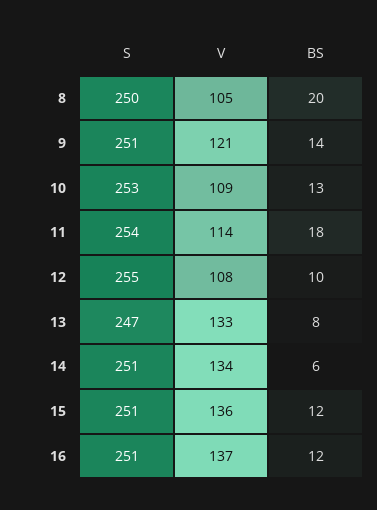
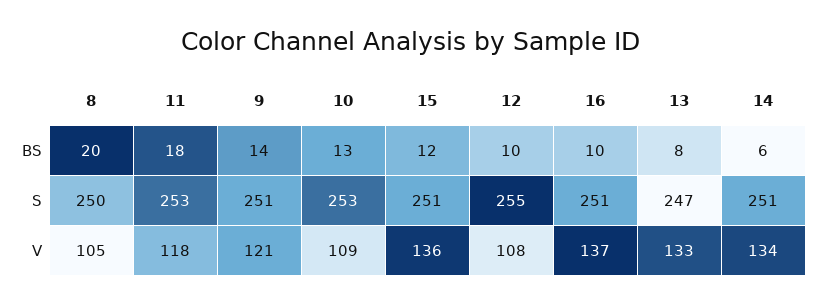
S, 11: 254 -> 253
V, 11: 114 -> 118
BS, 16: 12 -> 10

